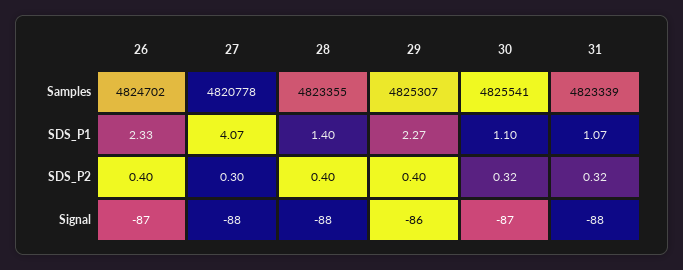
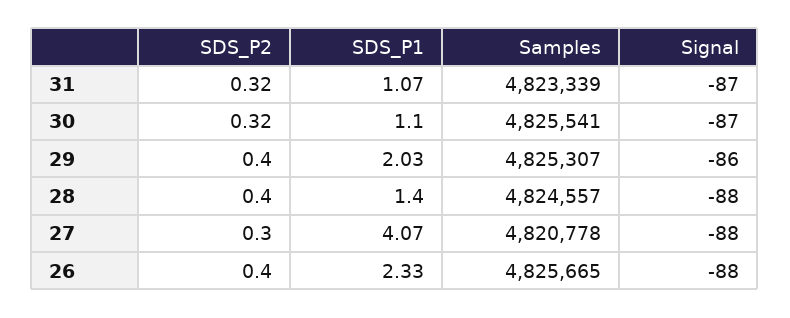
26, Samples: 4824702 -> 4825665
28, Samples: 4823355 -> 4824557
29, SDS_P1: 2.27 -> 2.03
26, Signal: -87 -> -88
31, Signal: -88 -> -87

